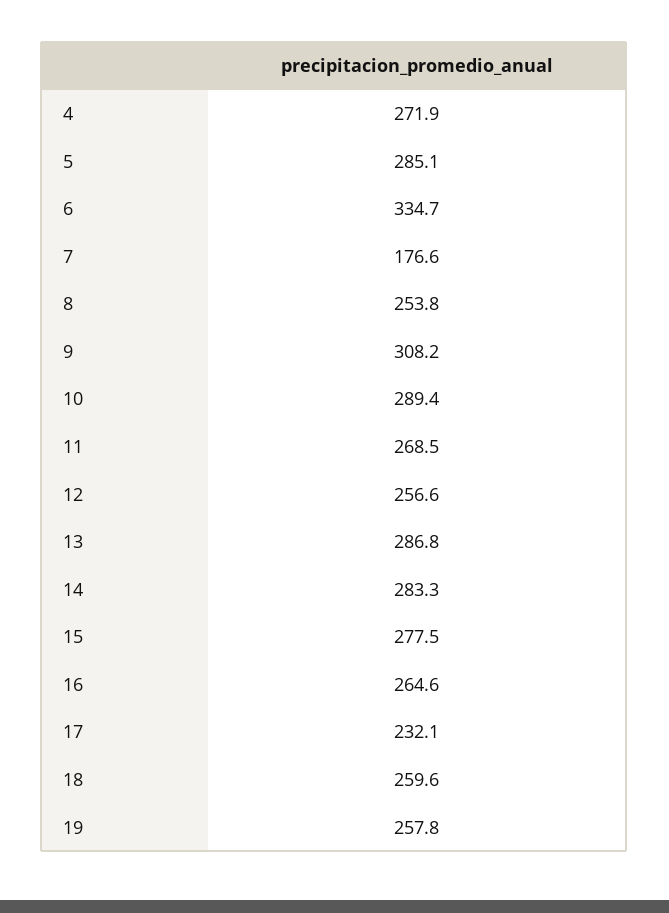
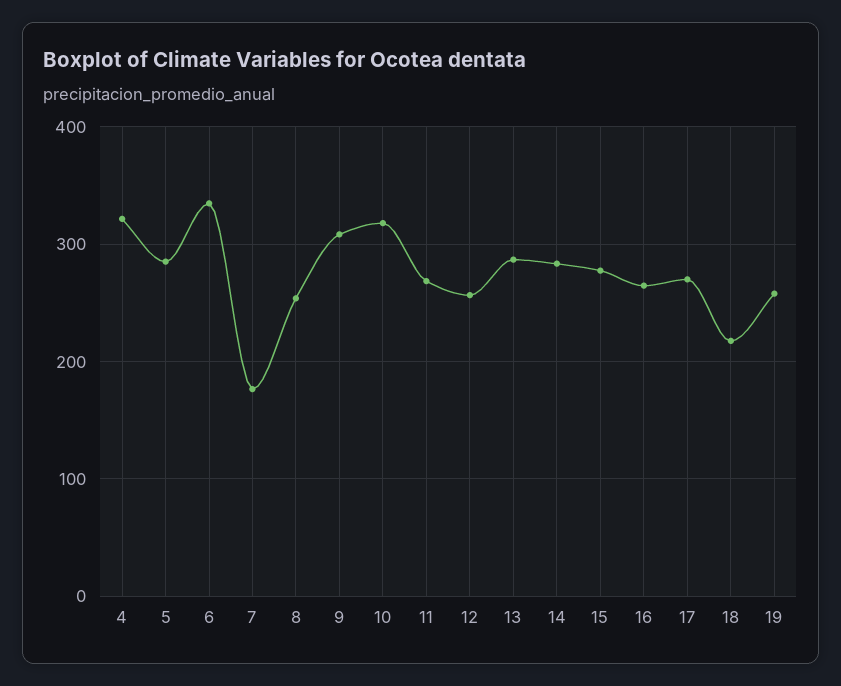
4: 271.9 -> 320
10: 289.4 -> 320
17: 232.1 -> 270
18: 259.6 -> 220

